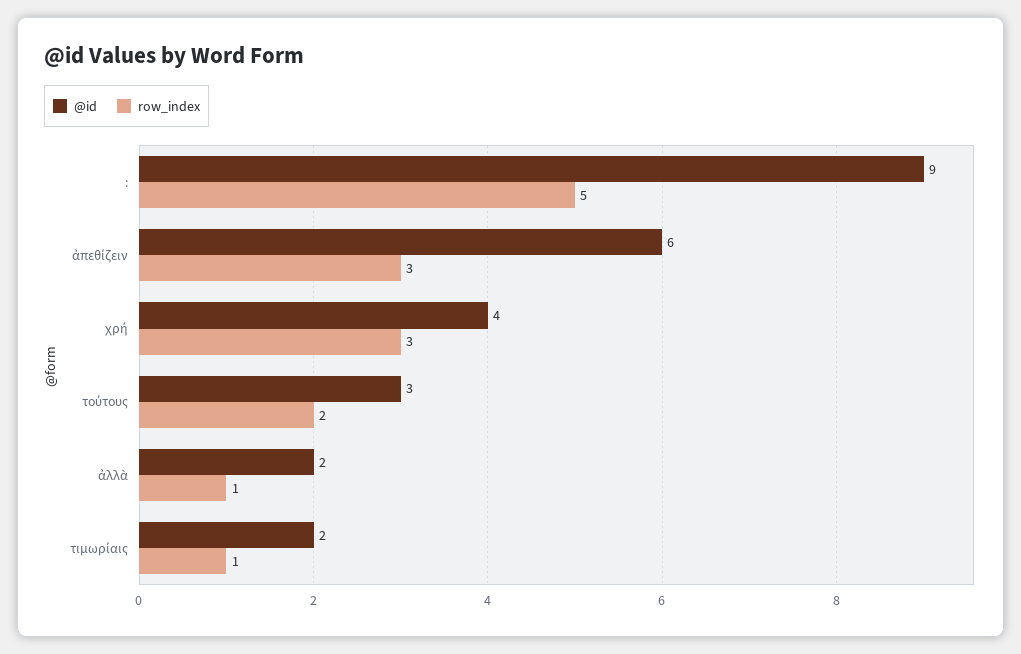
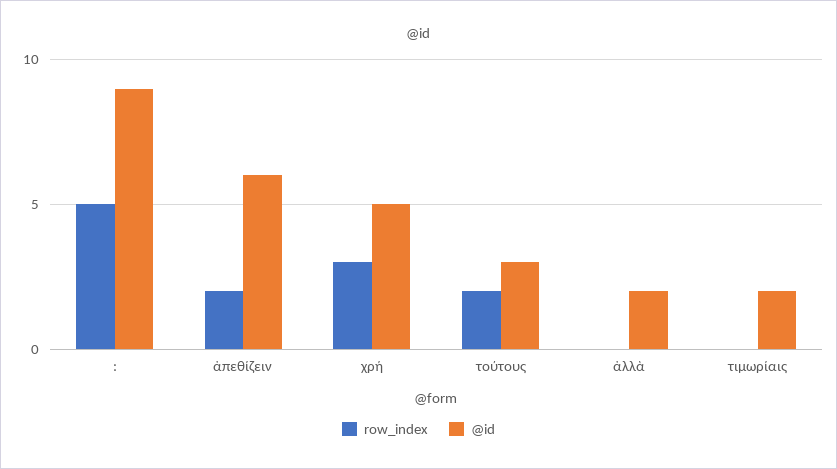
row_index, ἀπεθίζειν: 3 -> 2
@id, χρή: 4 -> 5
row_index, ἀλλὰ: 1 -> 0
row_index, τιμωρίαις: 1 -> 0

